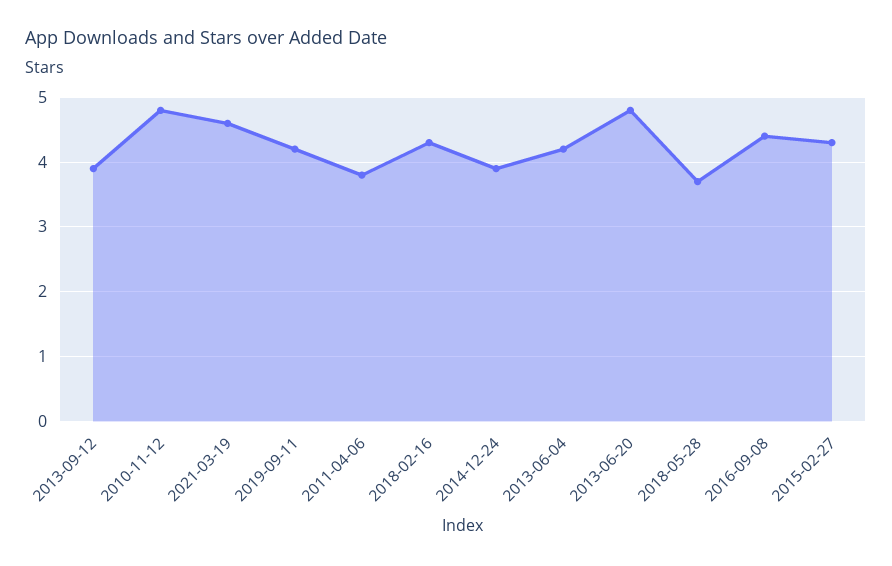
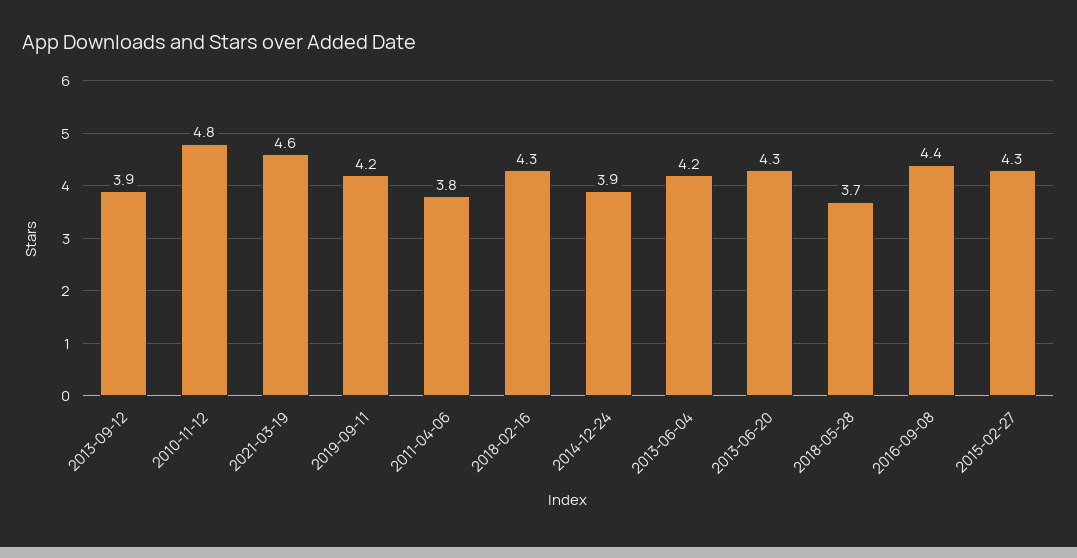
2013-06-20: 4.8 -> 4.3

